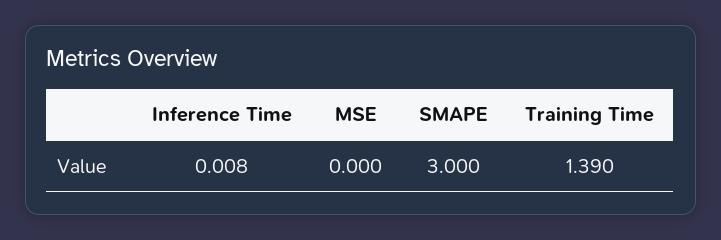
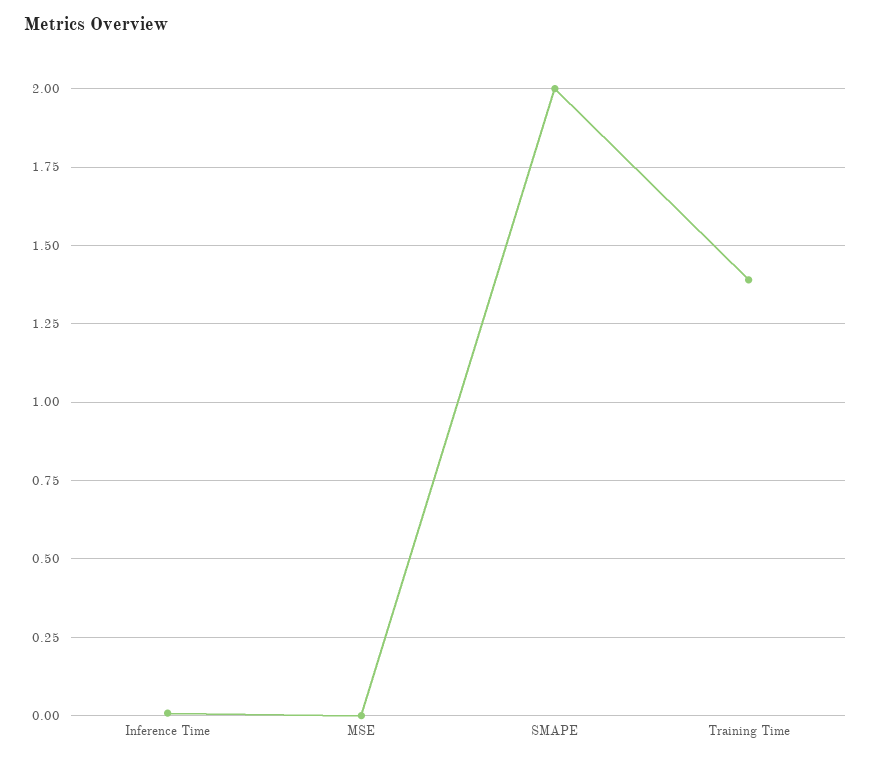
SMAPE: 3 -> 2

